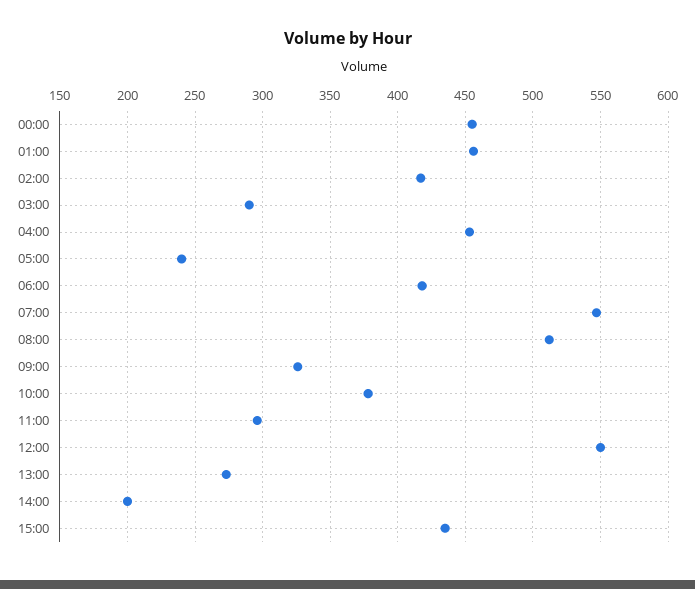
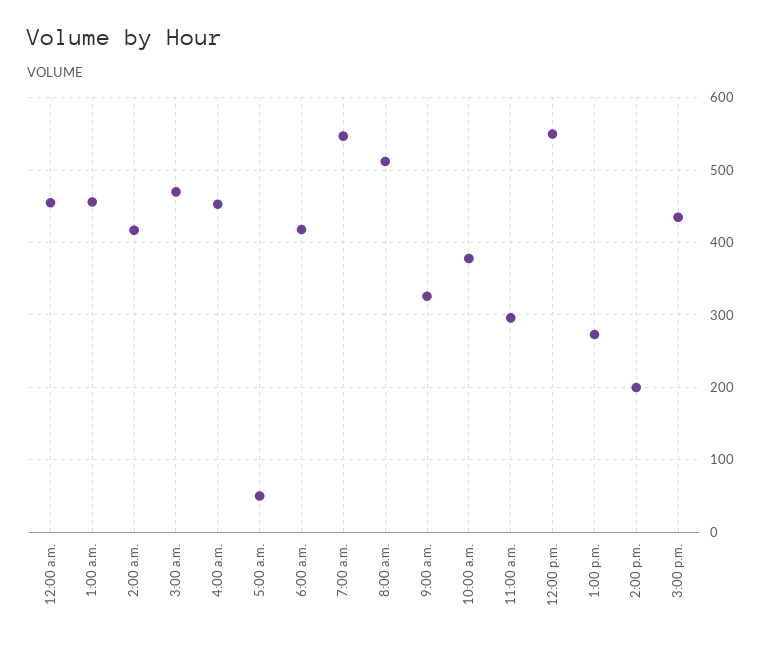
03:00: 290 -> 470
05:00: 240 -> 50

